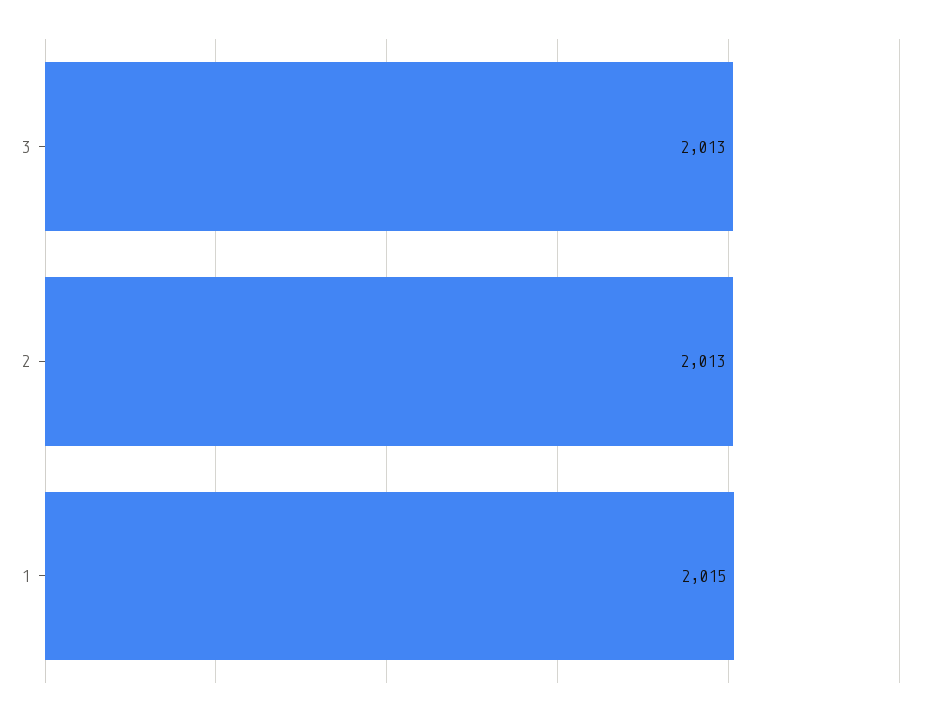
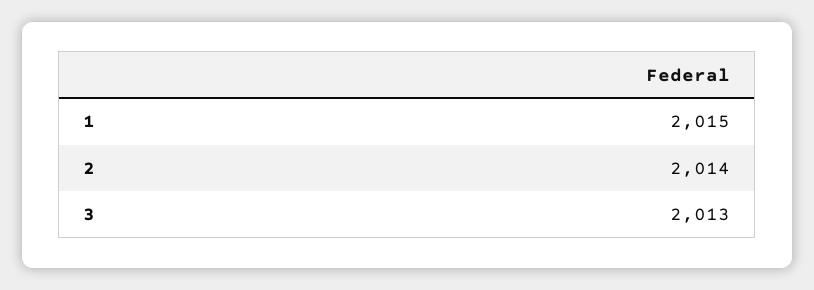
2: 2013 -> 2014

